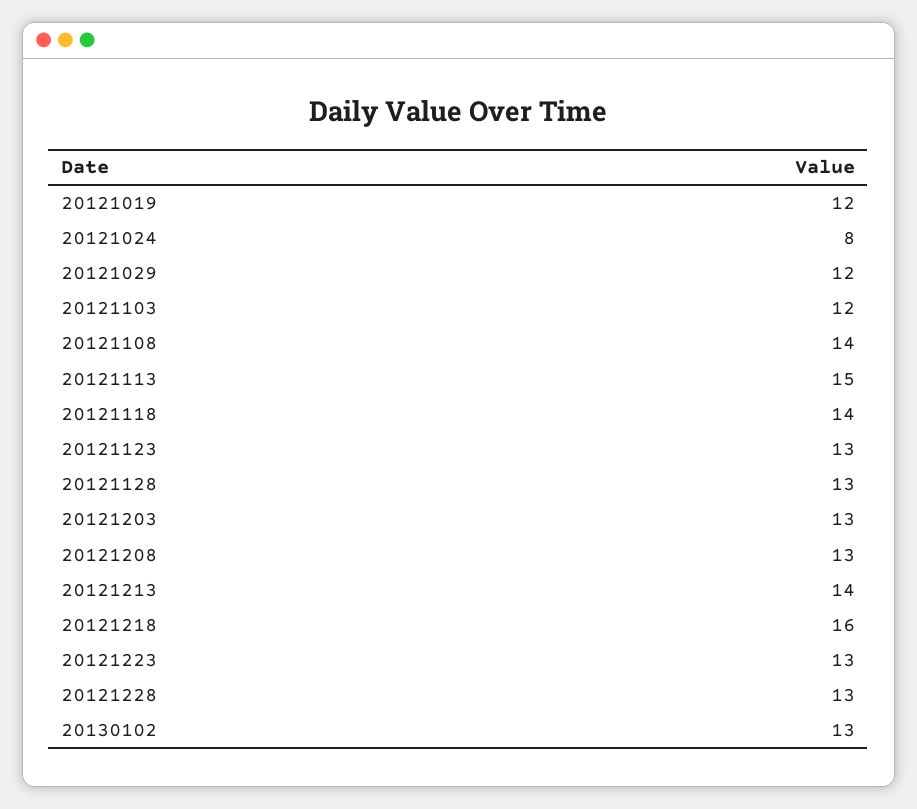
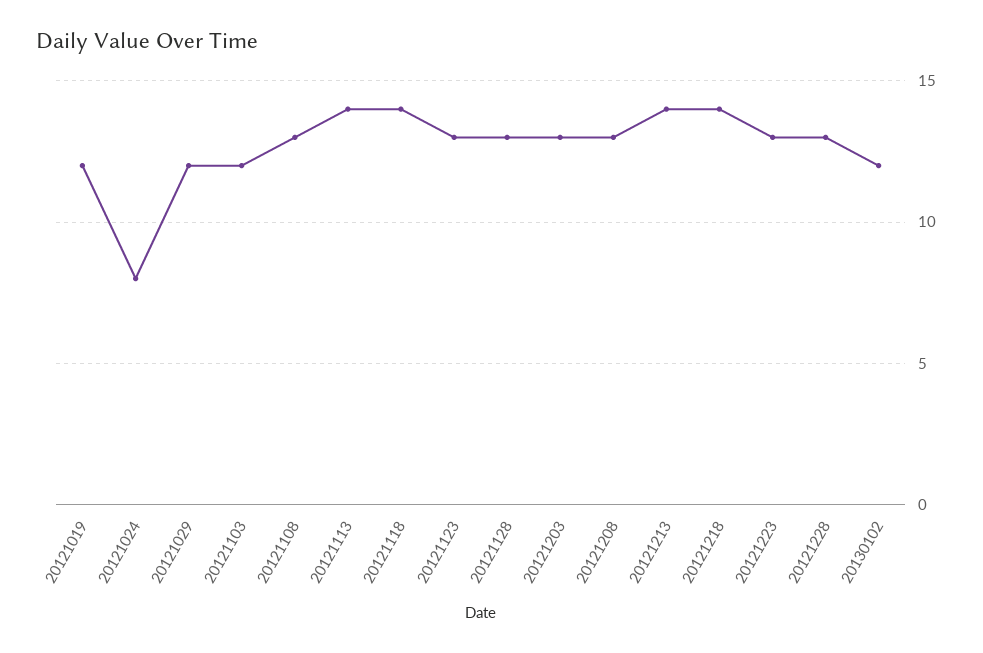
20121108: 14 -> 13
20121113: 15 -> 14
20121218: 16 -> 14
20130102: 13 -> 12

